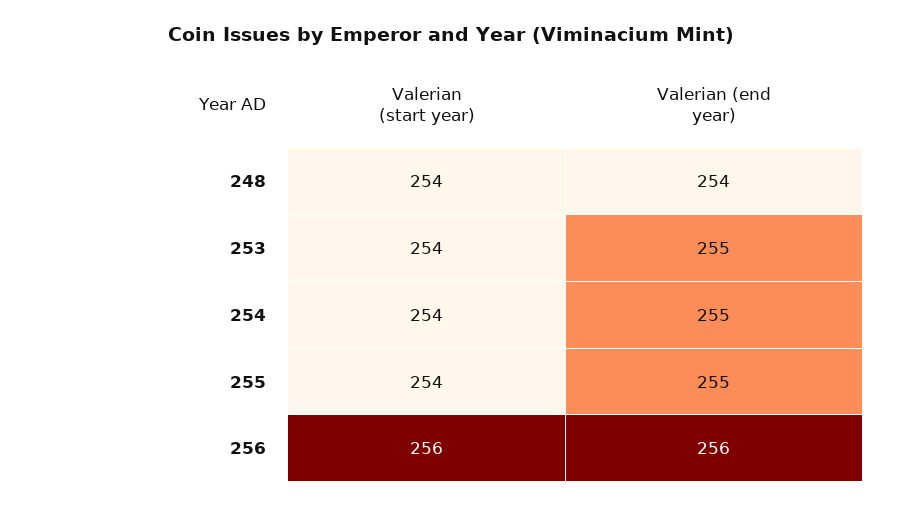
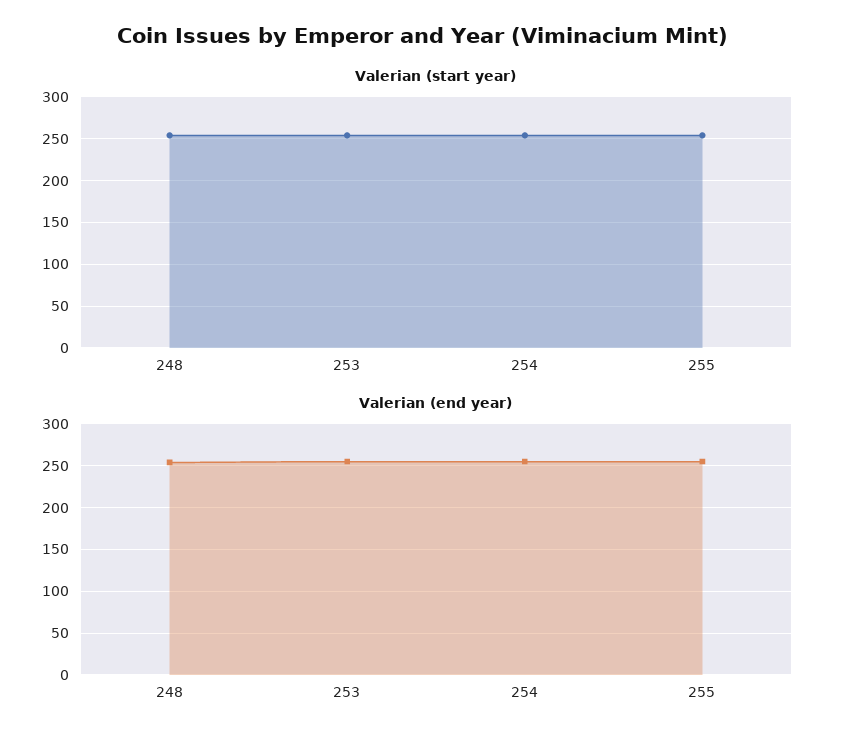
Valerian (start year), 256: 256 -> none
Valerian (end year), 256: 256 -> none

